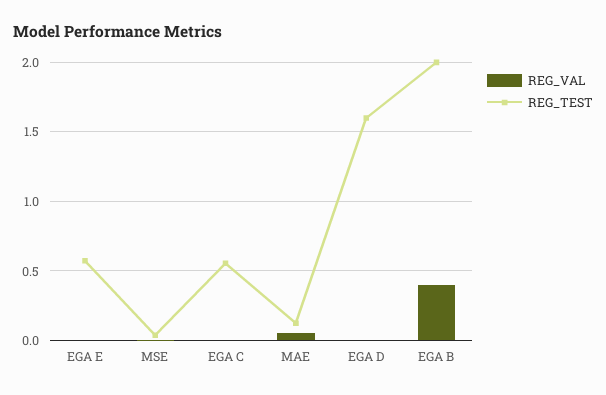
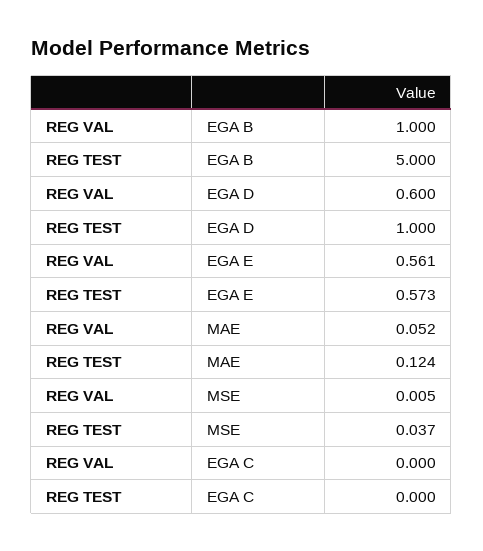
REG_VAL, EGA E: 0 -> 0.561
REG_TEST, EGA C: 0.55 -> 0
REG_VAL, EGA D: 0 -> 0.6
REG_TEST, EGA D: 1.6 -> 1
REG_VAL, EGA B: 0.4 -> 1
REG_TEST, EGA B: 2 -> 5

